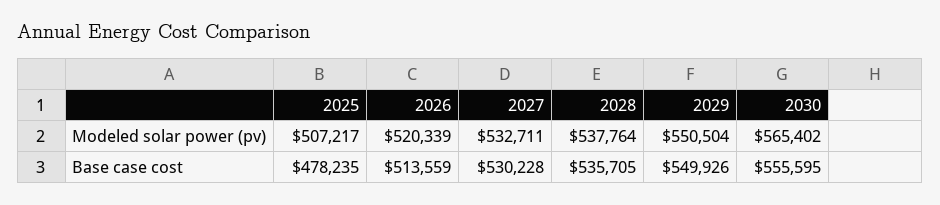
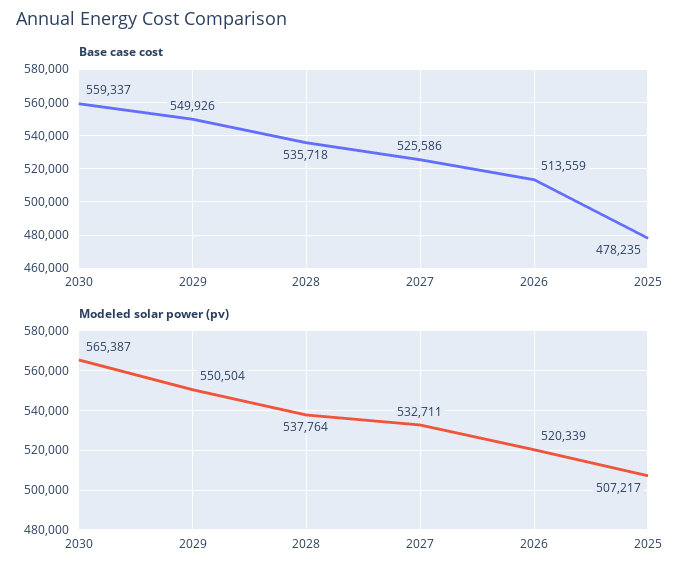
Modeled solar power (pv), 2030: 565402 -> 565387
Base case cost, 2027: 530228 -> 525586
Base case cost, 2028: 535705 -> 535718
Base case cost, 2030: 555595 -> 559337

